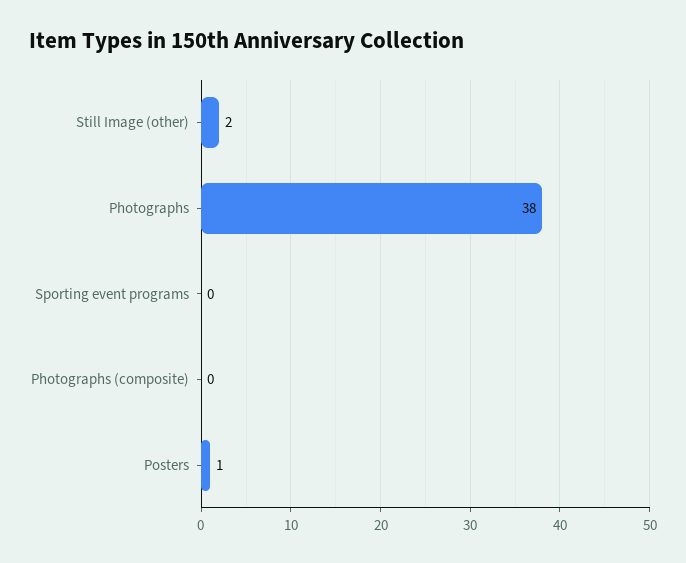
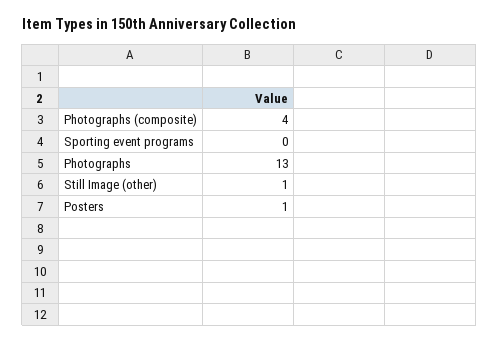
Still Image (other): 2 -> 1
Photographs: 38 -> 13
Photographs (composite): 0 -> 4

